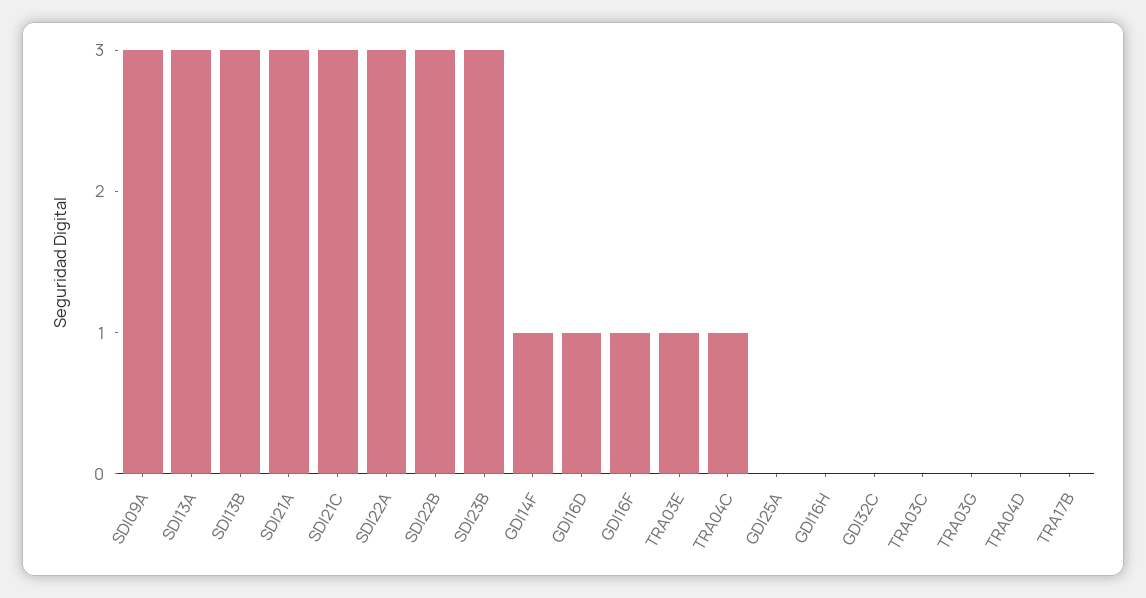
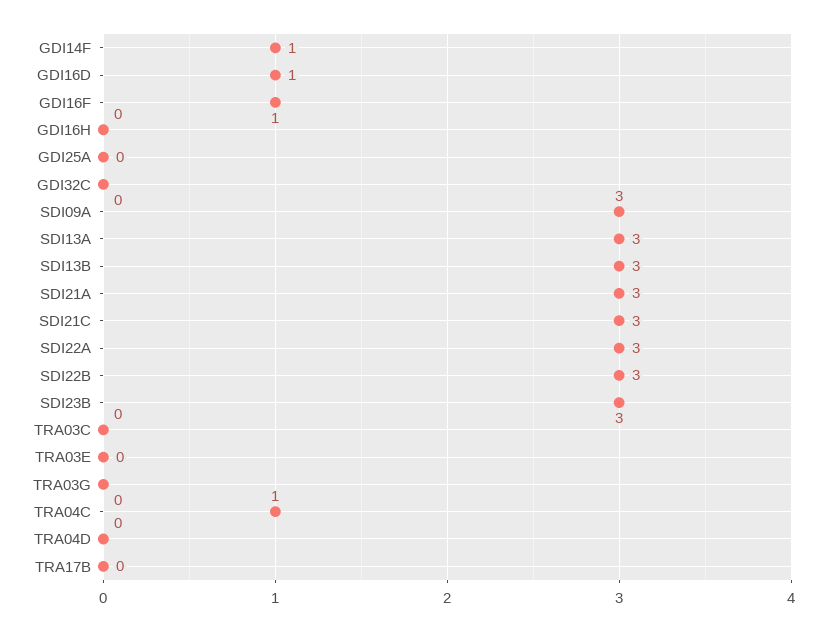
TRA03E: 1 -> 0

